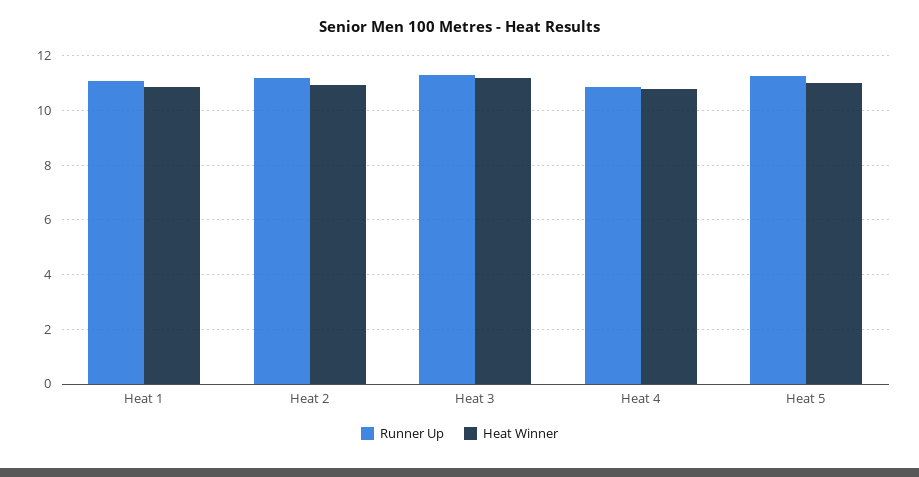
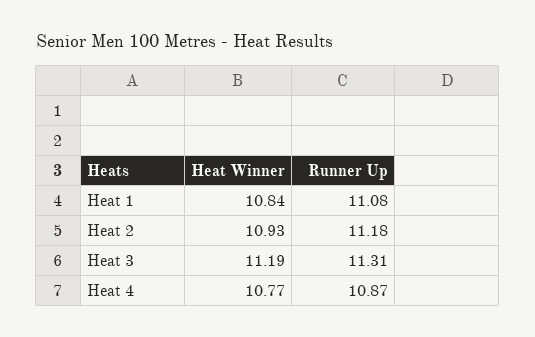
Runner Up, Heat 5: 11.25 -> none
Heat Winner, Heat 5: 11 -> none

